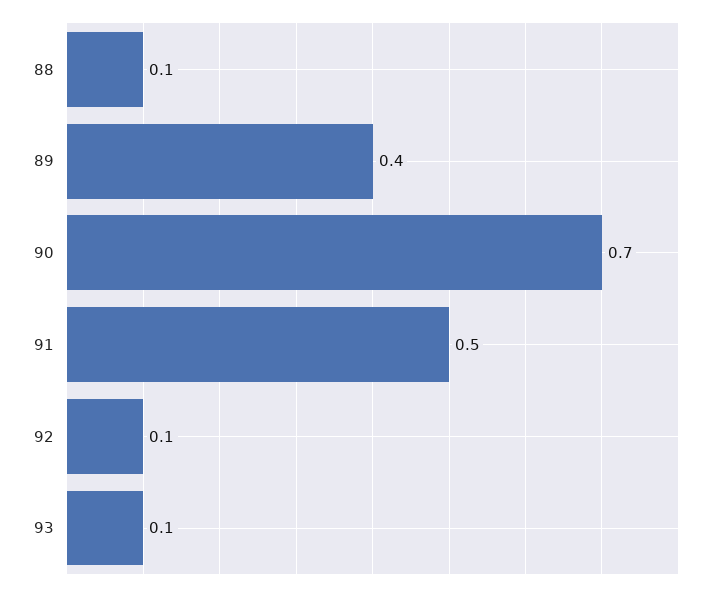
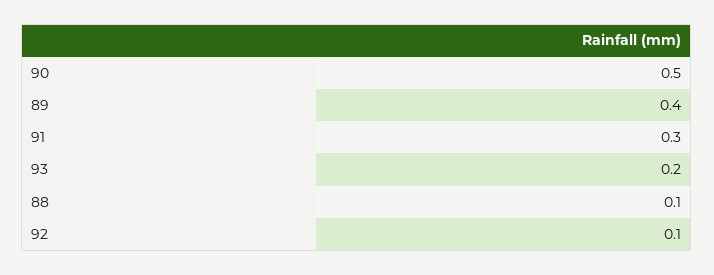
90: 0.7 -> 0.5
91: 0.5 -> 0.3
93: 0.1 -> 0.2

